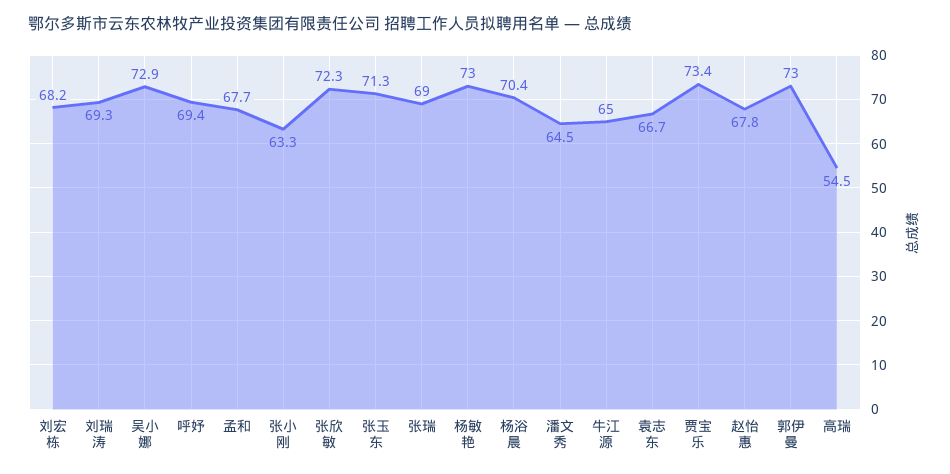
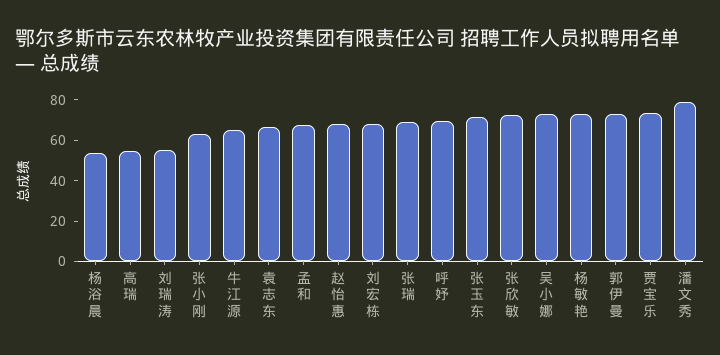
刘瑞涛: 69.3 -> 55
杨浴晨: 70.4 -> 55
潘文秀: 64.5 -> 80

